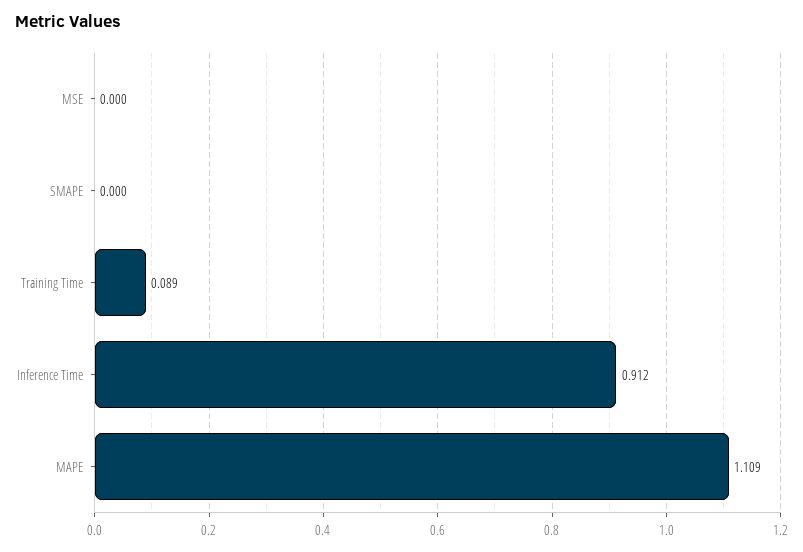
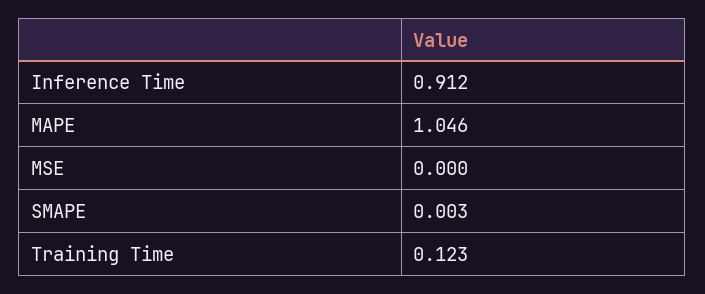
SMAPE: 0 -> 0.003
Training Time: 0.089 -> 0.123
MAPE: 1.109 -> 1.046

